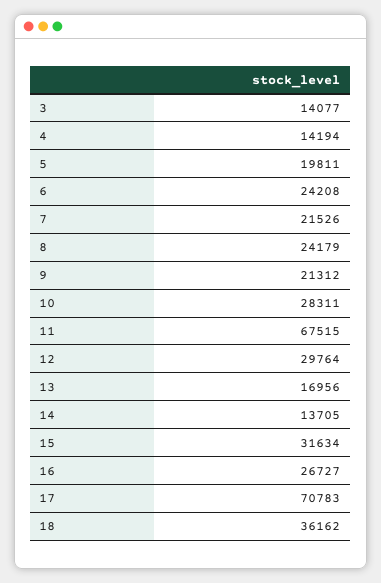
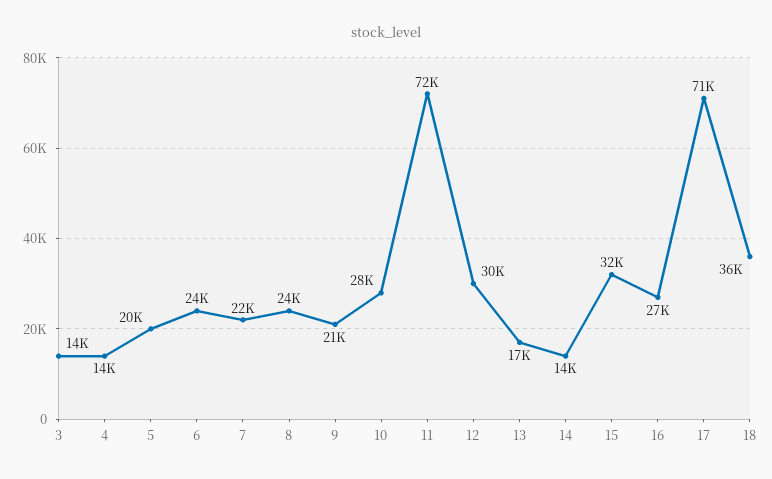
11: 67515 -> 72000

